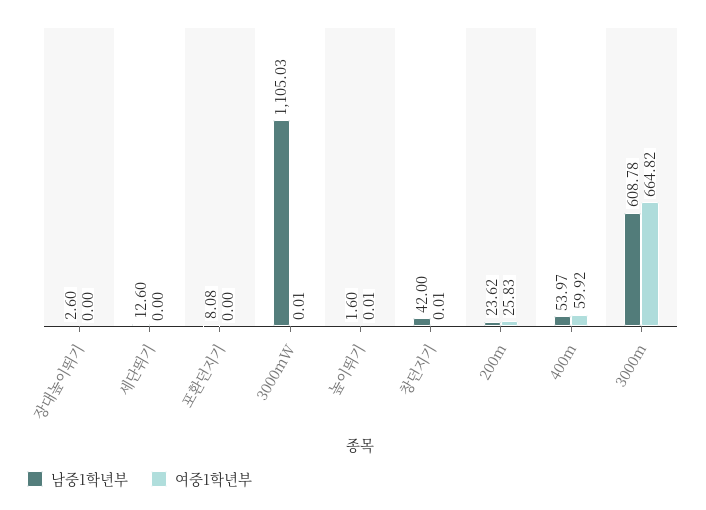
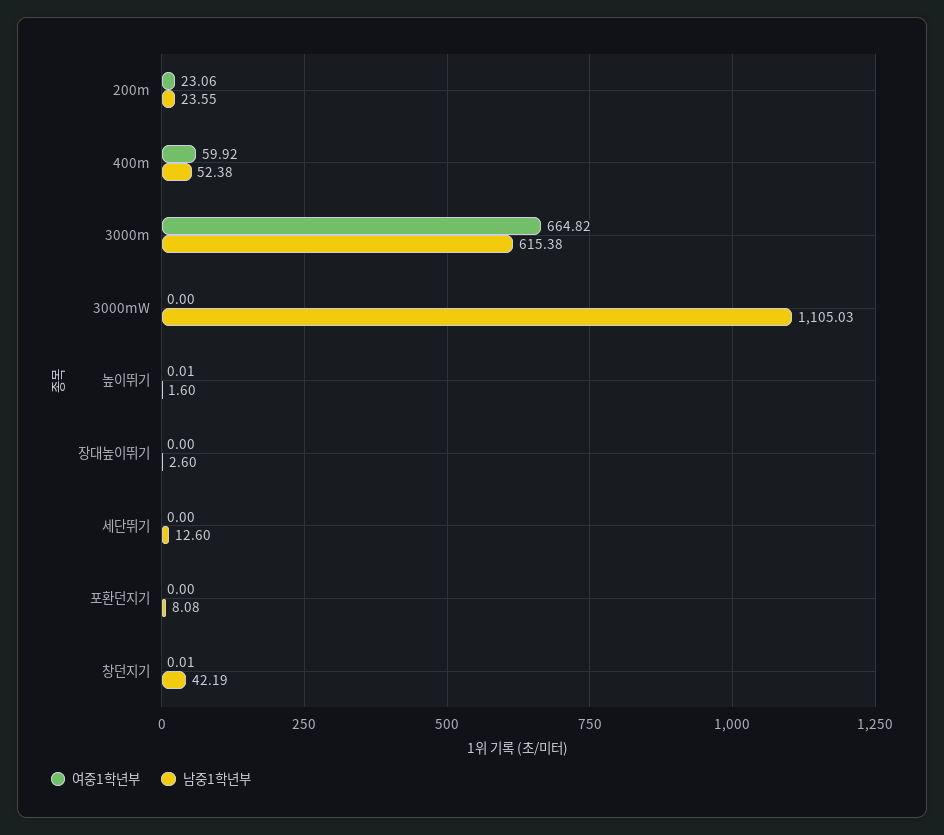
여중1학년부, 3000mW: 0.01 -> 0
남중1학년부, 창던지기: 42 -> 42.19
남중1학년부, 200m: 23.62 -> 23.55
여중1학년부, 200m: 25.83 -> 23.06
남중1학년부, 400m: 53.97 -> 52.38
남중1학년부, 3000m: 608.78 -> 615.38

